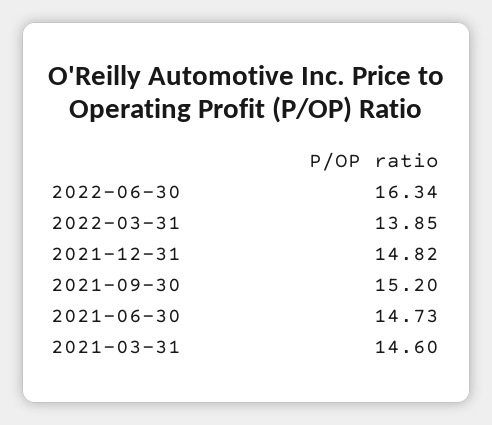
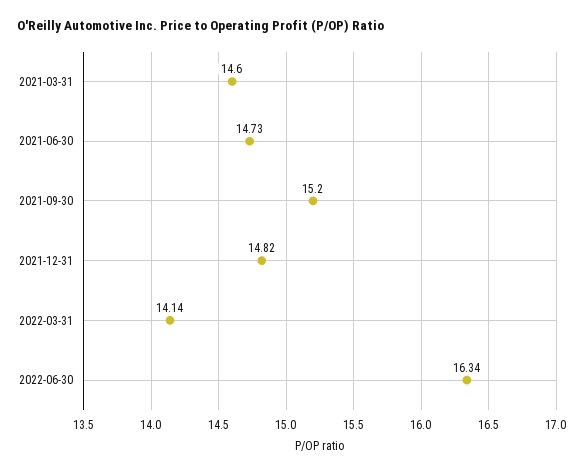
2022-03-31: 13.85 -> 14.14

